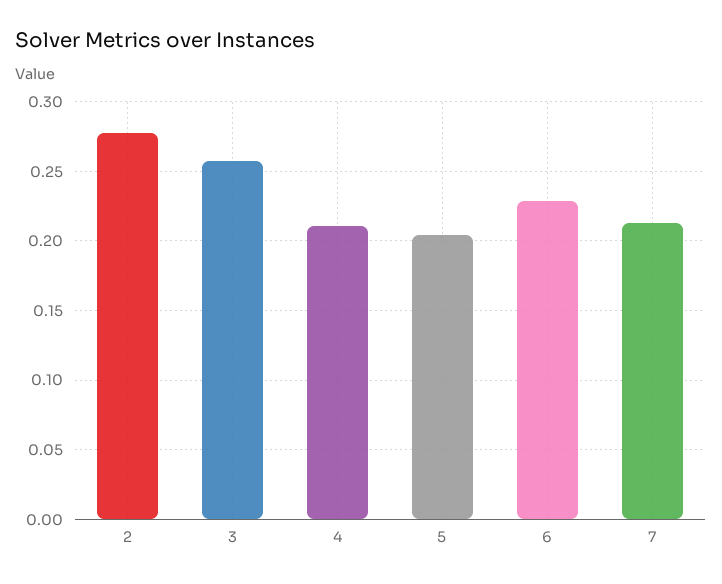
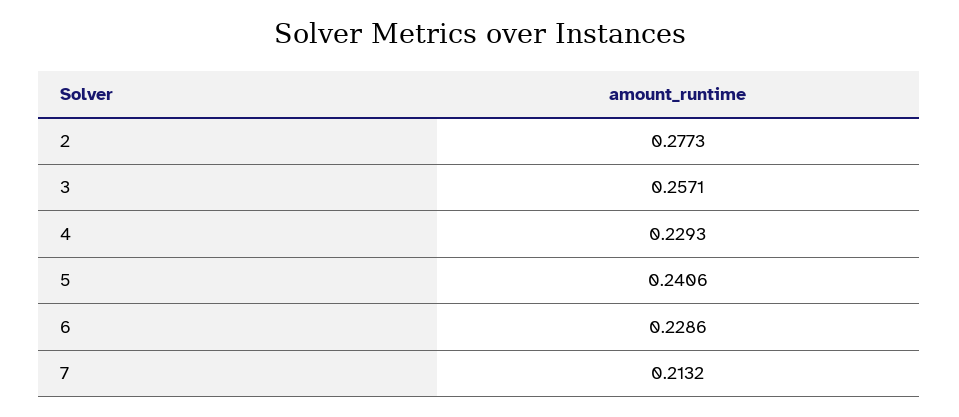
4: 0.21 -> 0.2293
5: 0.205 -> 0.2406

